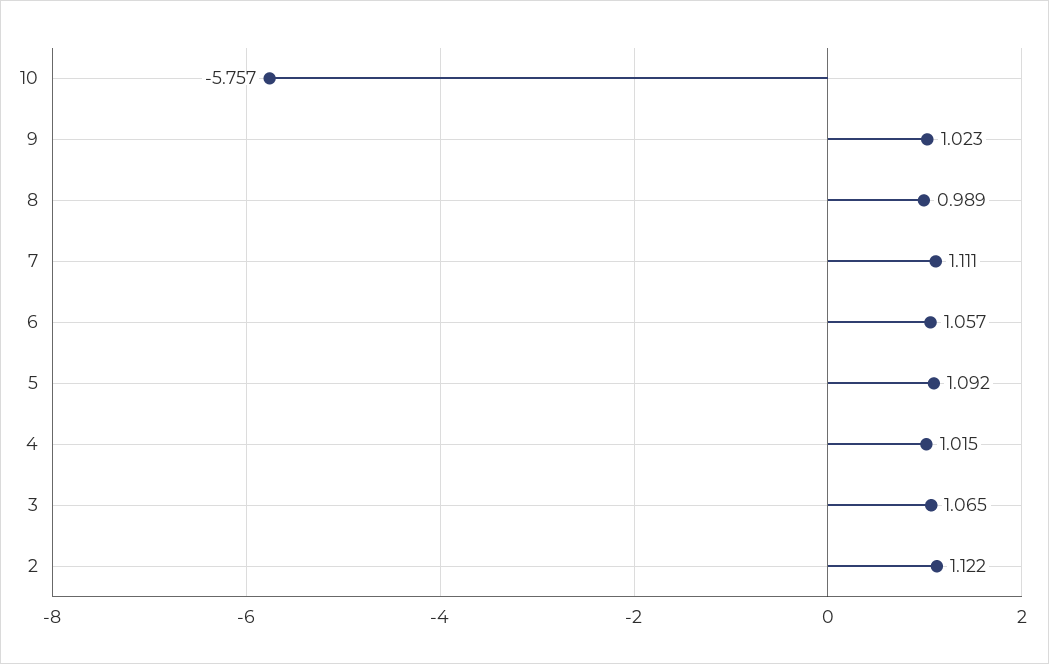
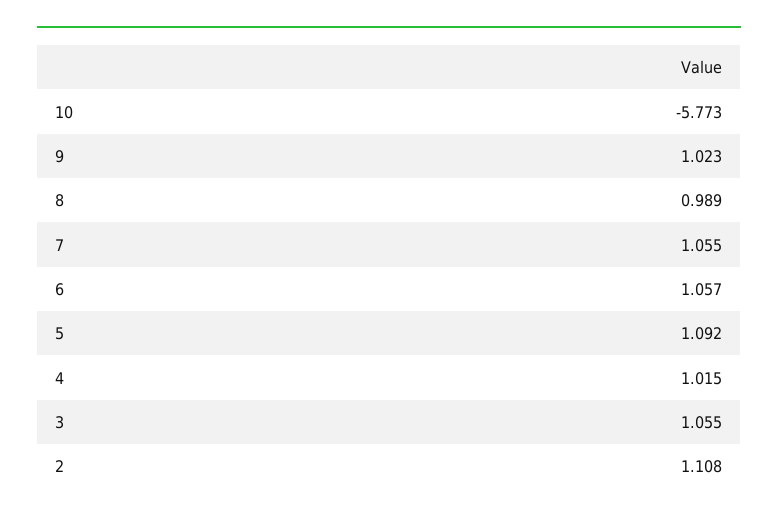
10: -5.757 -> -5.773
7: 1.111 -> 1.055
3: 1.065 -> 1.055
2: 1.122 -> 1.108

